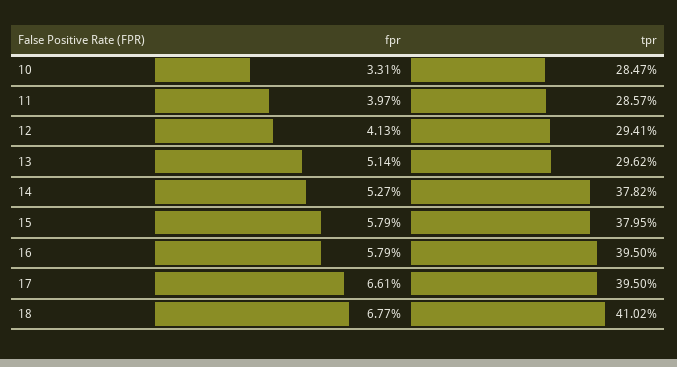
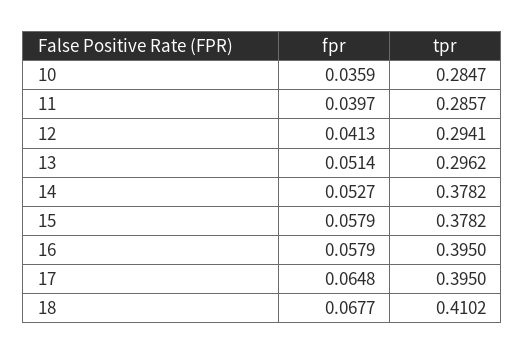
fpr, 10: 0.0331 -> 0.0359
tpr, 15: 0.3795 -> 0.3782
fpr, 17: 0.0661 -> 0.0648

